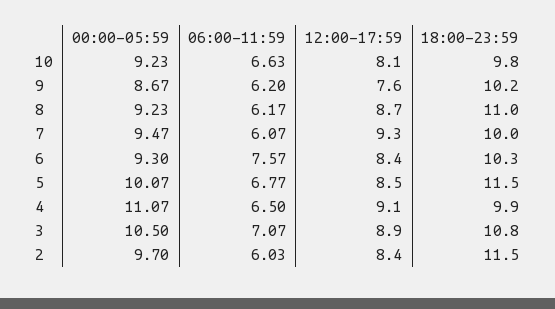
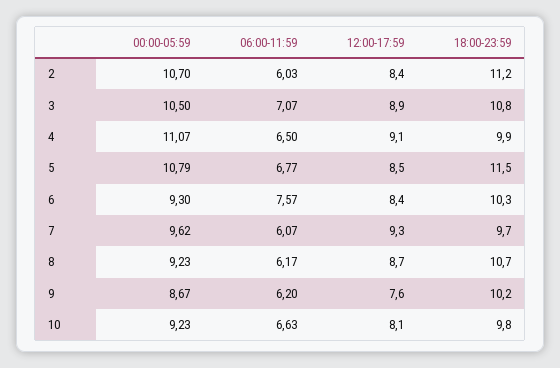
18:00-23:59, 8: 11 -> 10.7
00:00-05:59, 7: 9.47 -> 9.62
18:00-23:59, 7: 10 -> 9.7
00:00-05:59, 5: 10.07 -> 10.79
00:00-05:59, 2: 9.7 -> 10.7
18:00-23:59, 2: 11.5 -> 11.2

